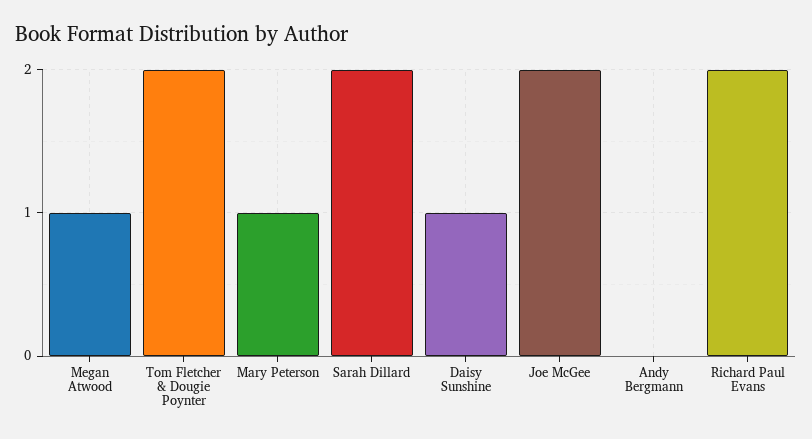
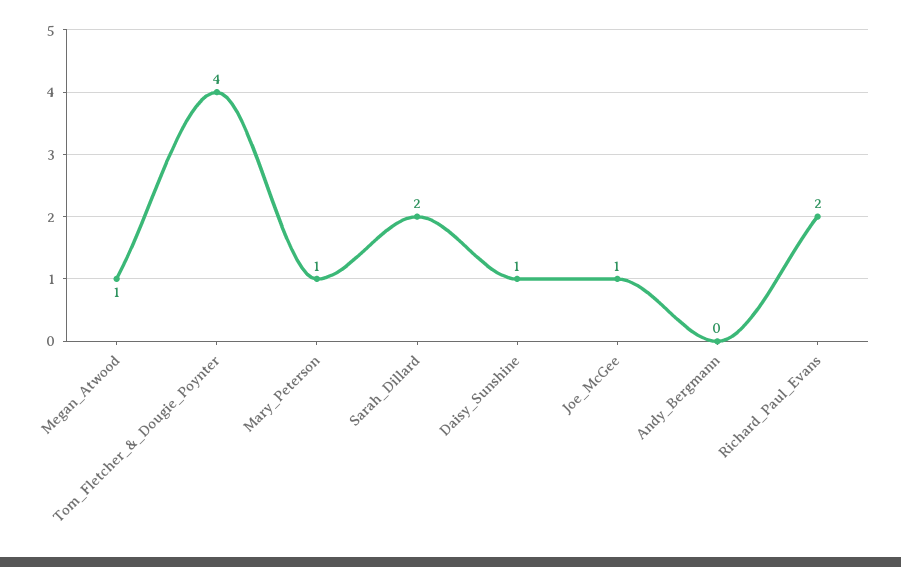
Tom Fletcher & Dougie Poynter: 2 -> 4
Joe McGee: 2 -> 1

